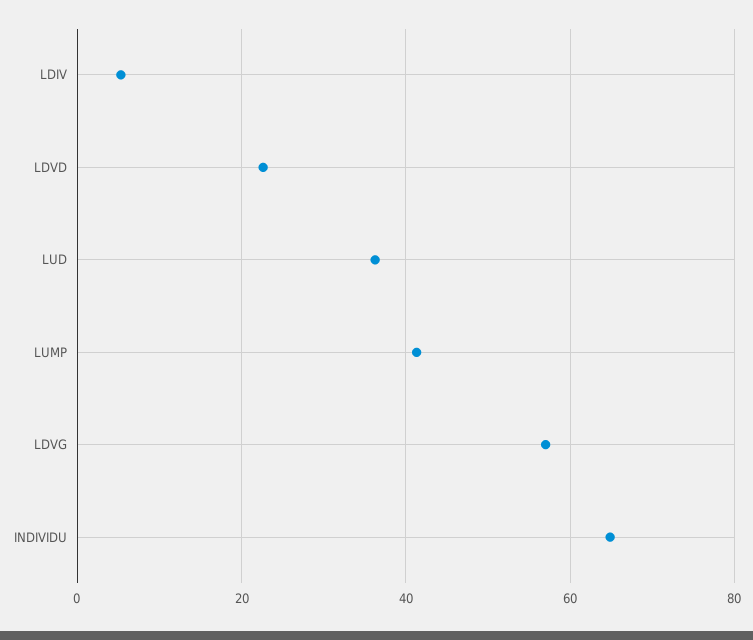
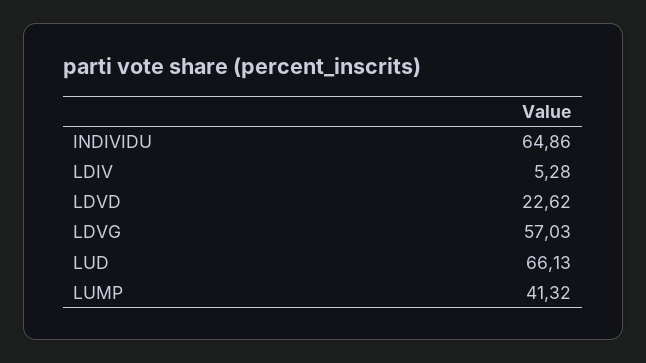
LUD: 36 -> 66.13

